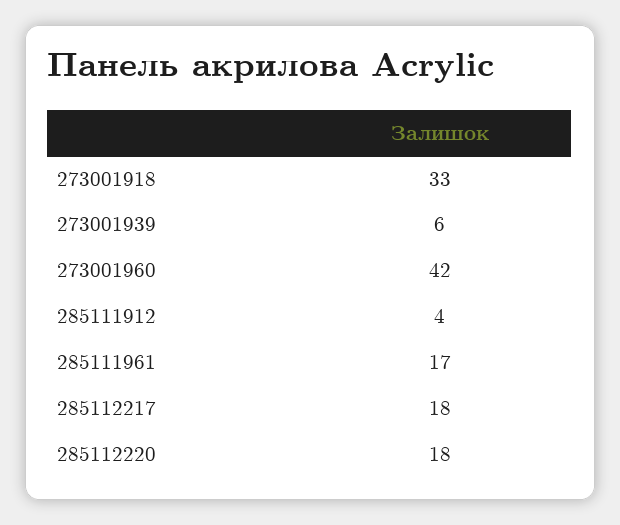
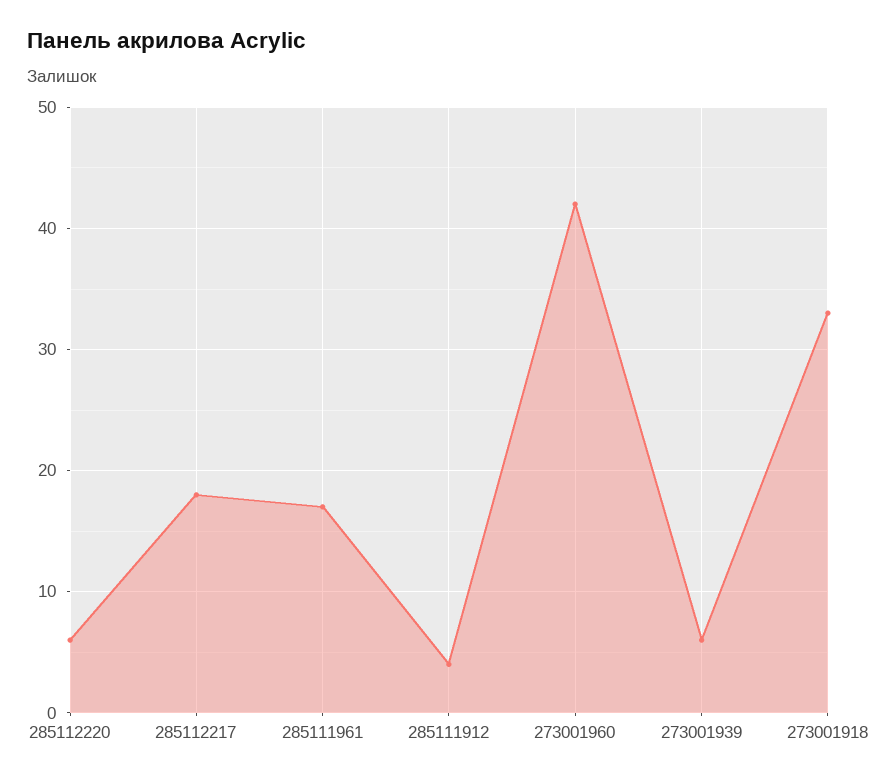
285112220: 18 -> 6

